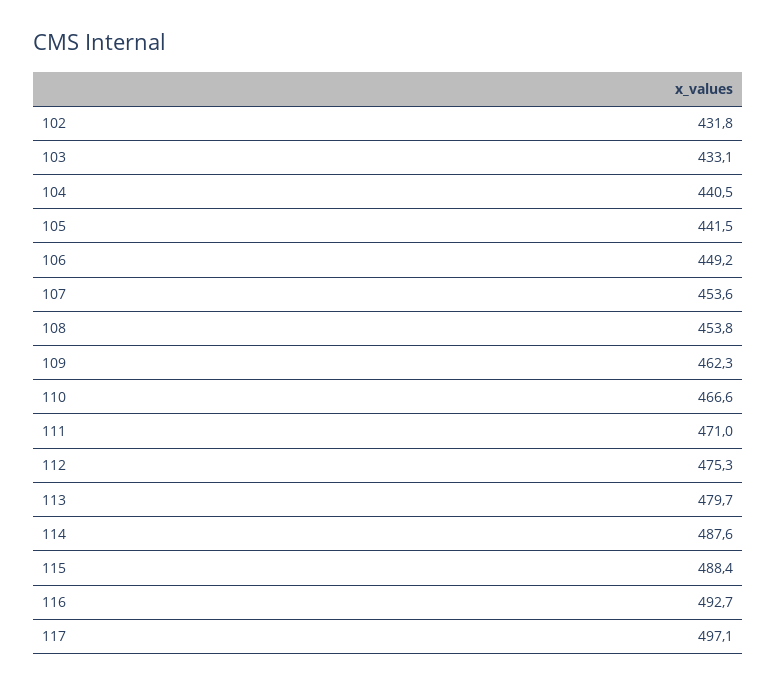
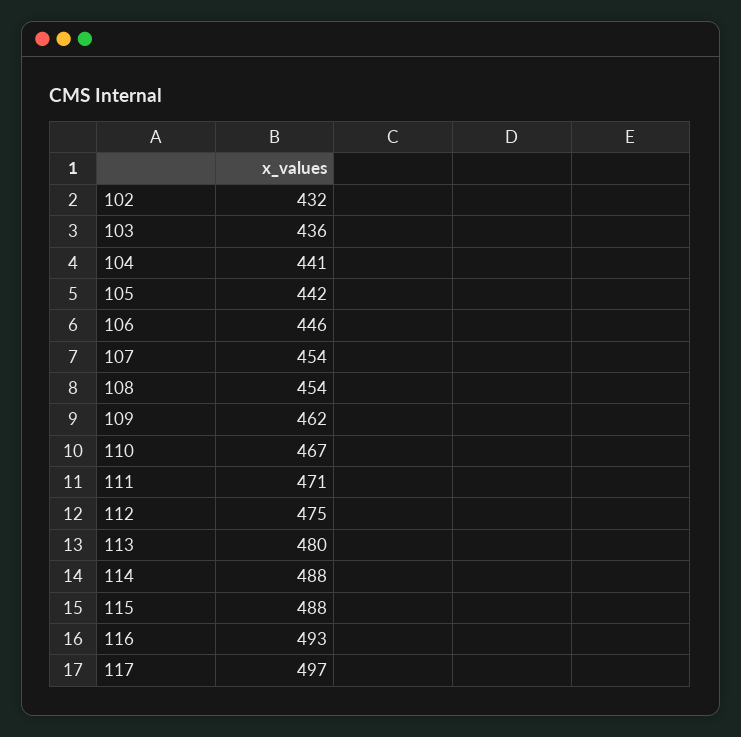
103: 433.1 -> 436
106: 449.2 -> 446

